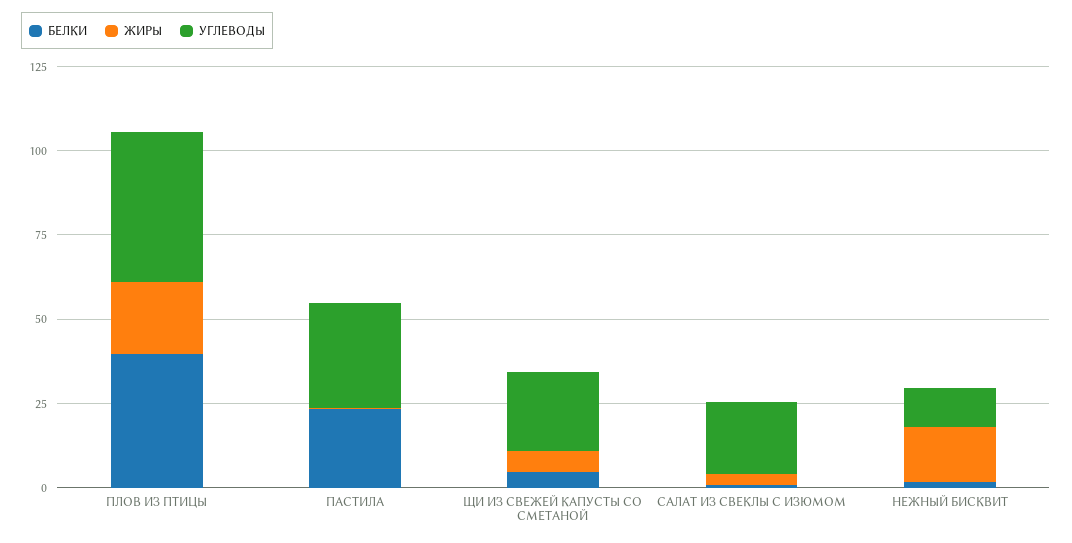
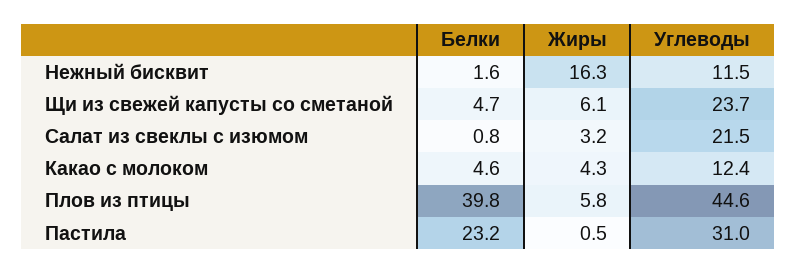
ЖИРЫ, ПЛОВ ИЗ ПТИЦЫ: 20 -> 5.8
БЕЛКИ, Какао с молоком: none -> 4.6
ЖИРЫ, Какао с молоком: none -> 4.3
УГЛЕВОДЫ, Какао с молоком: none -> 12.4

